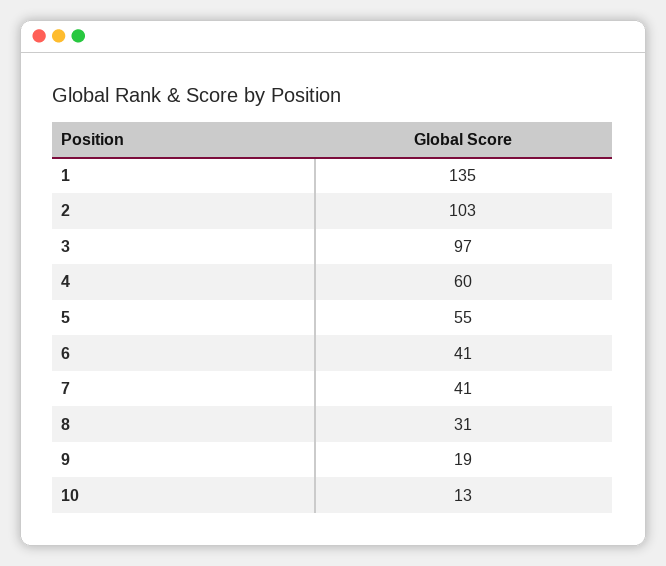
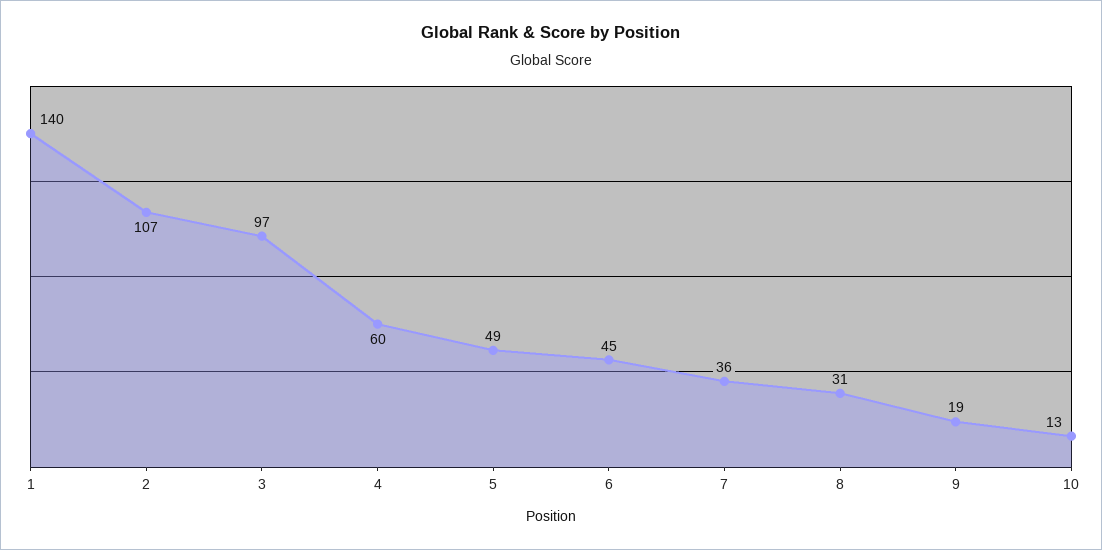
1: 135 -> 140
2: 103 -> 107
5: 55 -> 49
6: 41 -> 45
7: 41 -> 36

